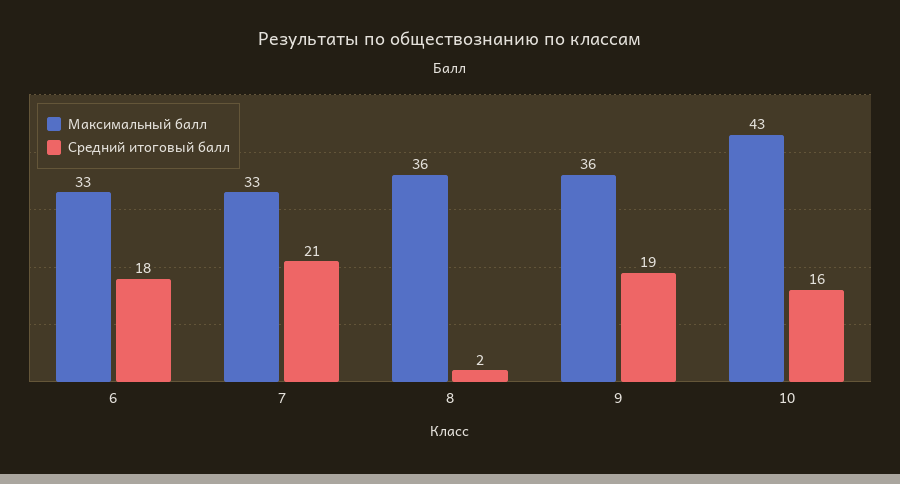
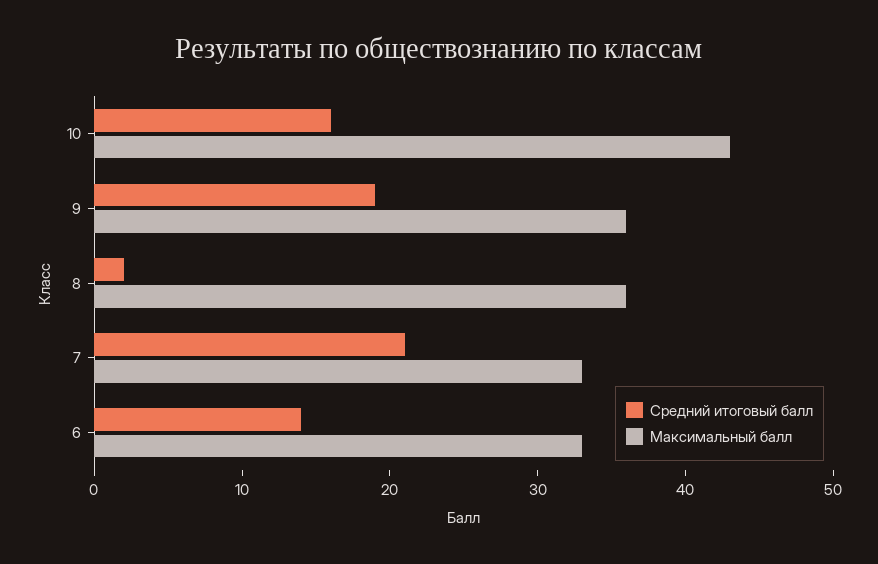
Средний итоговый балл, 6: 18 -> 14

